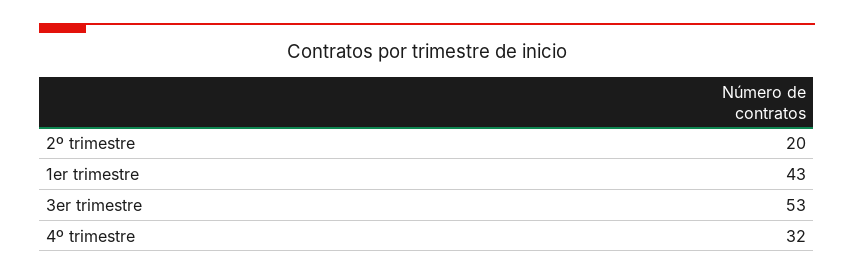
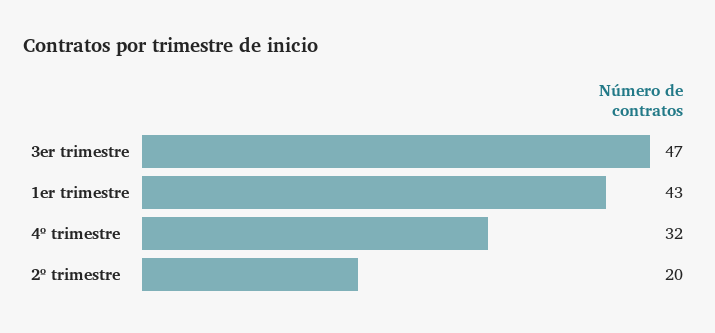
3er trimestre: 53 -> 47

